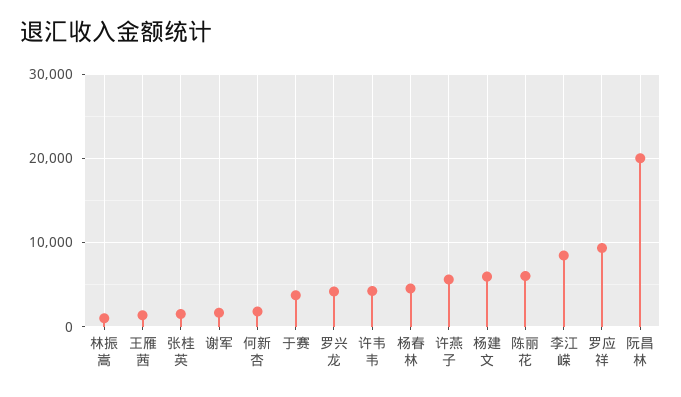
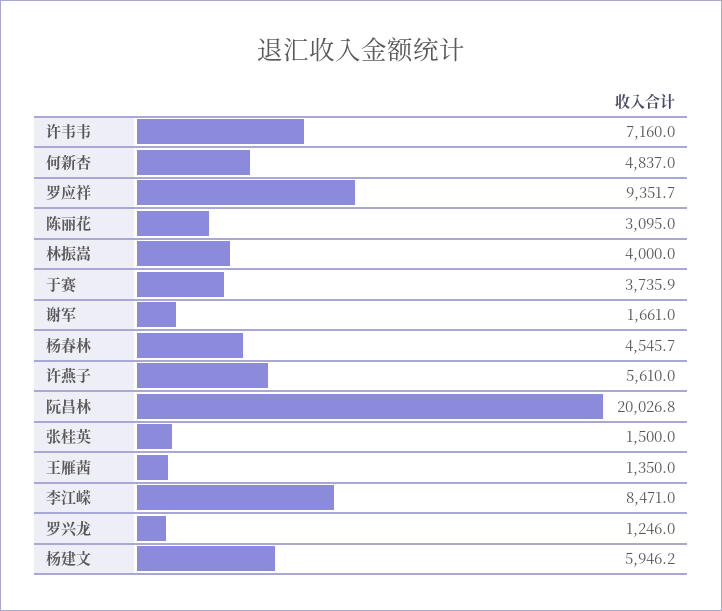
林振嵩: 1000 -> 4000
何新杏: 2000 -> 4837
罗兴龙: 4000 -> 1246
许韦韦: 4000 -> 7160
陈丽花: 6000 -> 3095

